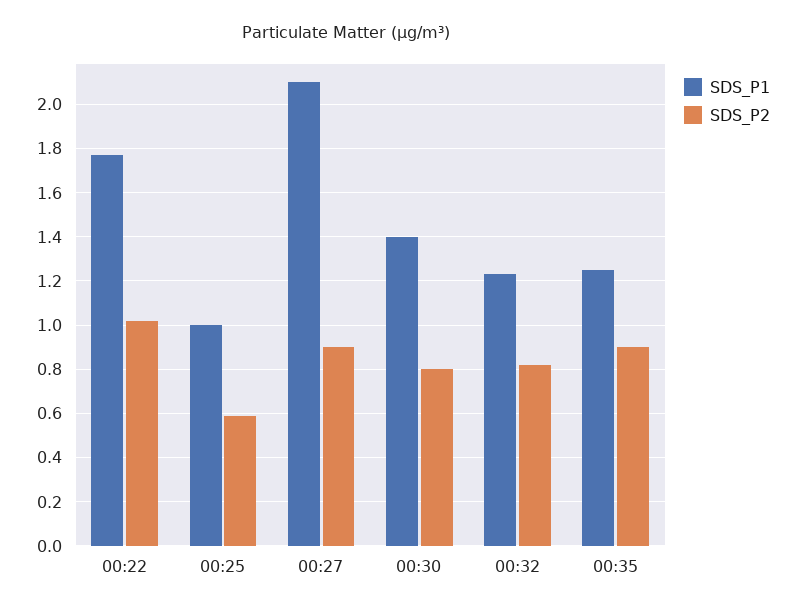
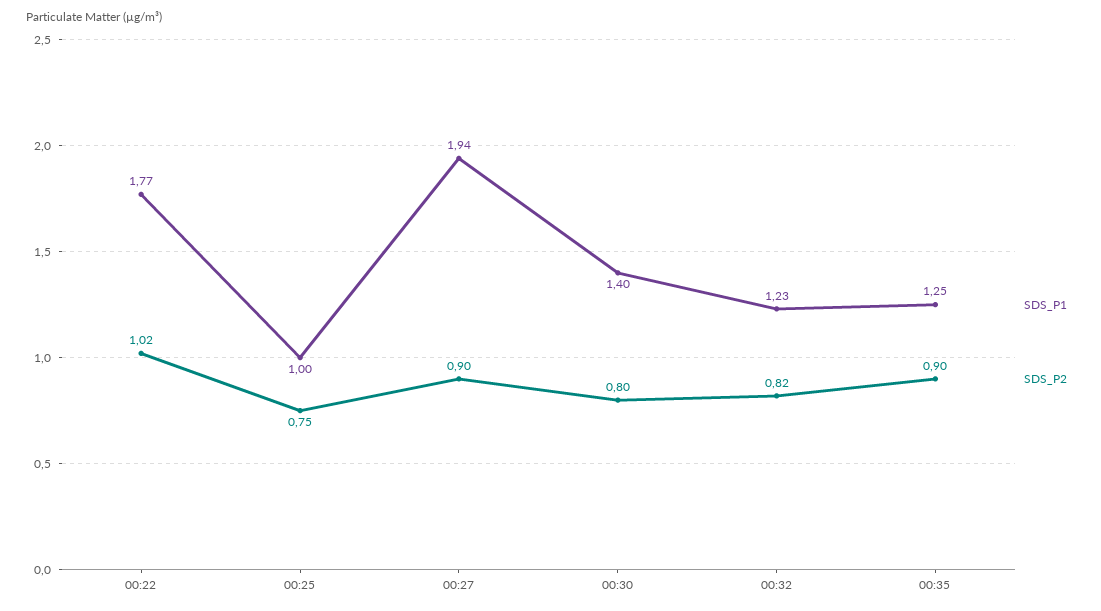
SDS_P2, 00:25: 0.6 -> 0.75
SDS_P1, 00:27: 2.1 -> 1.94

